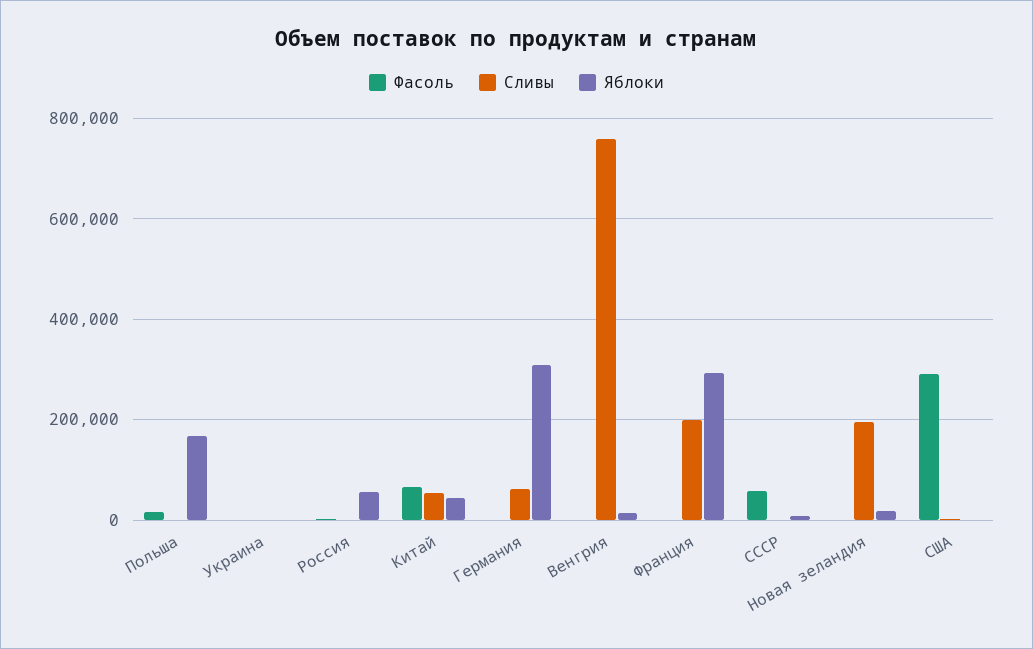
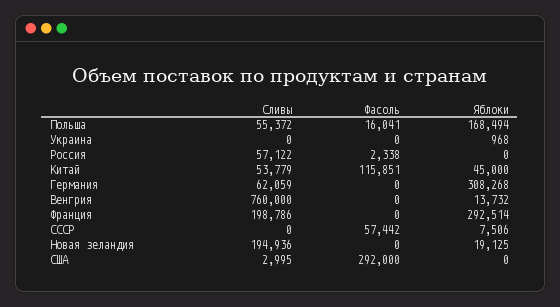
Сливы, Польша: 0 -> 55372
Сливы, Россия: 0 -> 57122
Яблоки, Россия: 60000 -> 0
Фасоль, Китай: 60000 -> 115851

